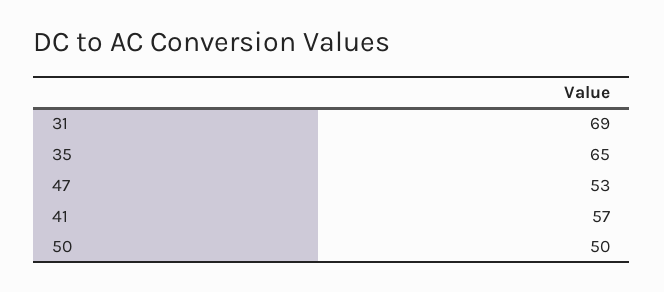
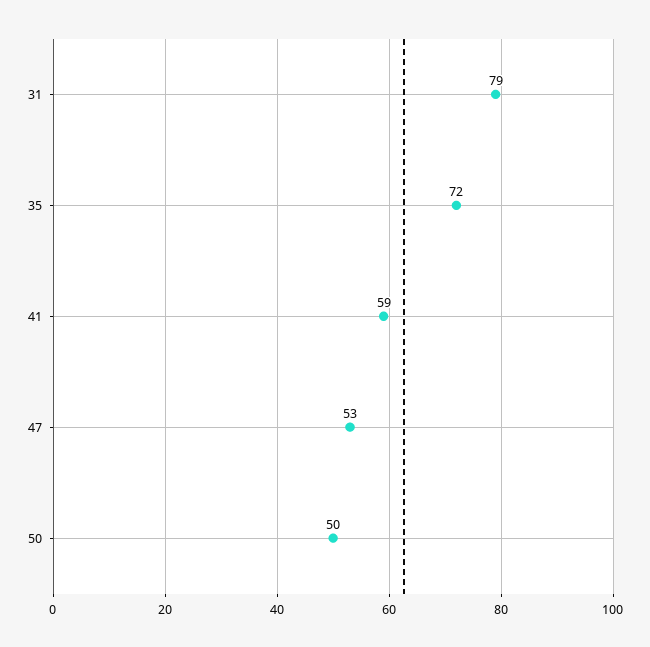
31: 69 -> 79
35: 65 -> 72
41: 57 -> 59

